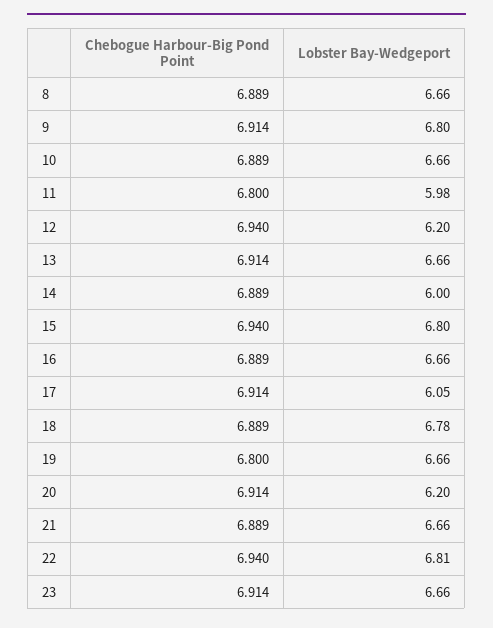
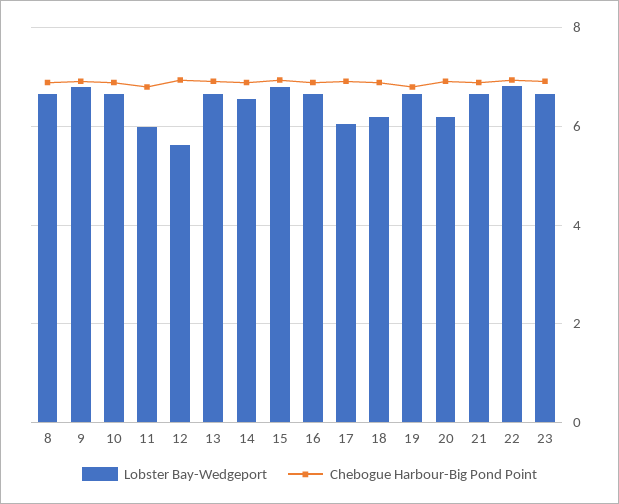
Lobster Bay-Wedgeport, 12: 6.2 -> 5.6
Lobster Bay-Wedgeport, 14: 6 -> 6.6
Lobster Bay-Wedgeport, 18: 6.78 -> 6.2

